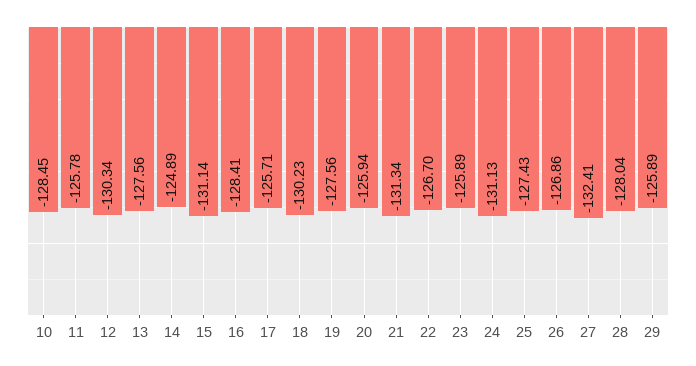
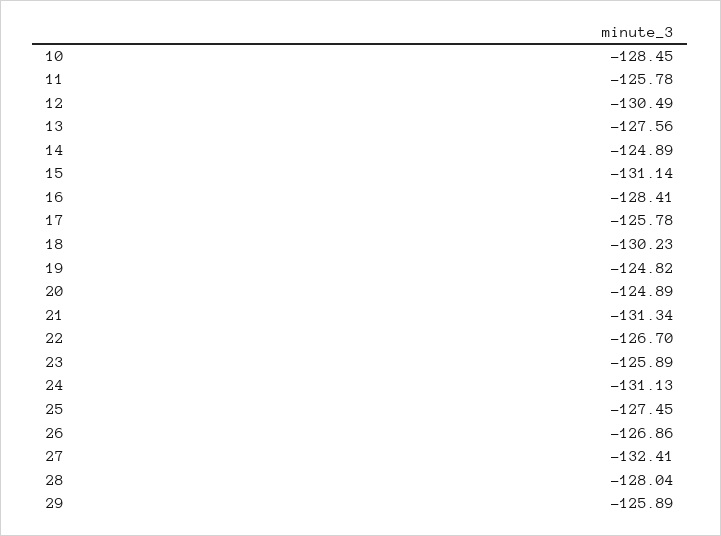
12: -130.34 -> -130.49
17: -125.71 -> -125.78
19: -127.56 -> -124.82
20: -125.94 -> -124.89
25: -127.43 -> -127.45

